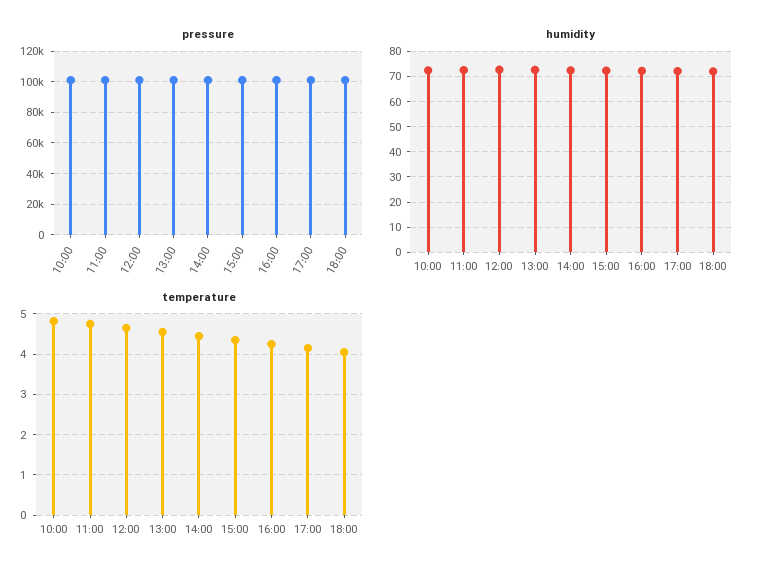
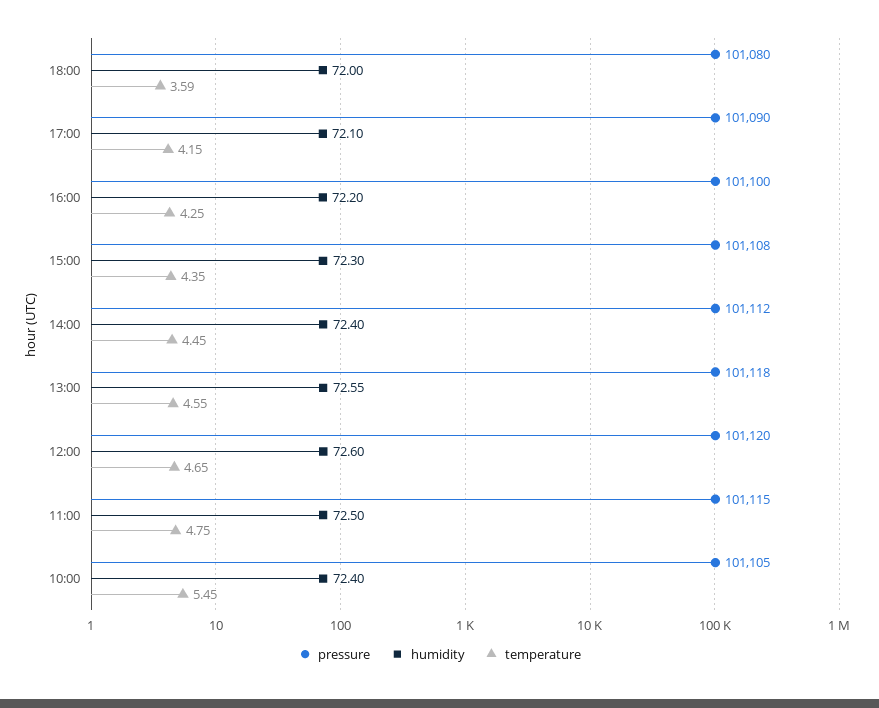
temperature, 10:00: 4.8 -> 5.45
temperature, 18:00: 4 -> 3.59

